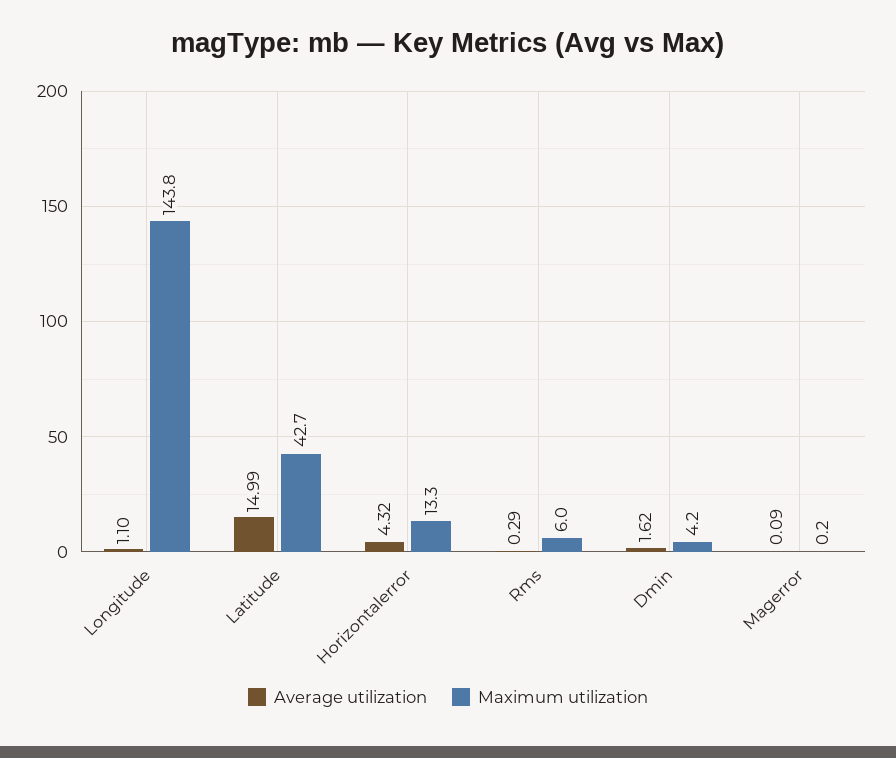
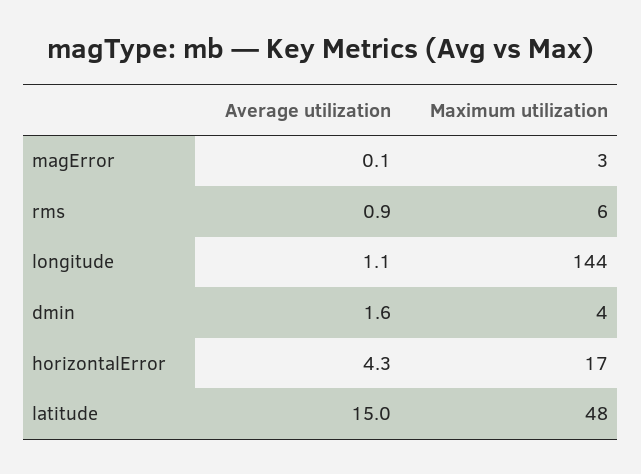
Maximum utilization, Latitude: 42.7 -> 48
Maximum utilization, Horizontalerror: 13.3 -> 17
Average utilization, Rms: 0.29 -> 0.9
Maximum utilization, Magerror: 0.2 -> 3

